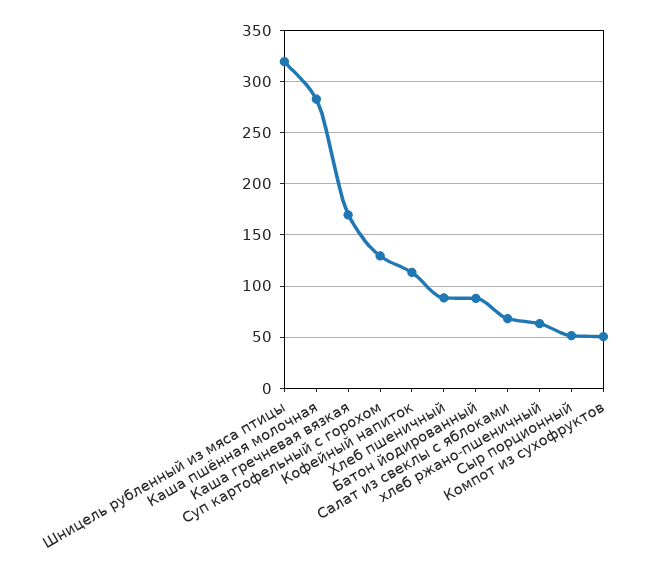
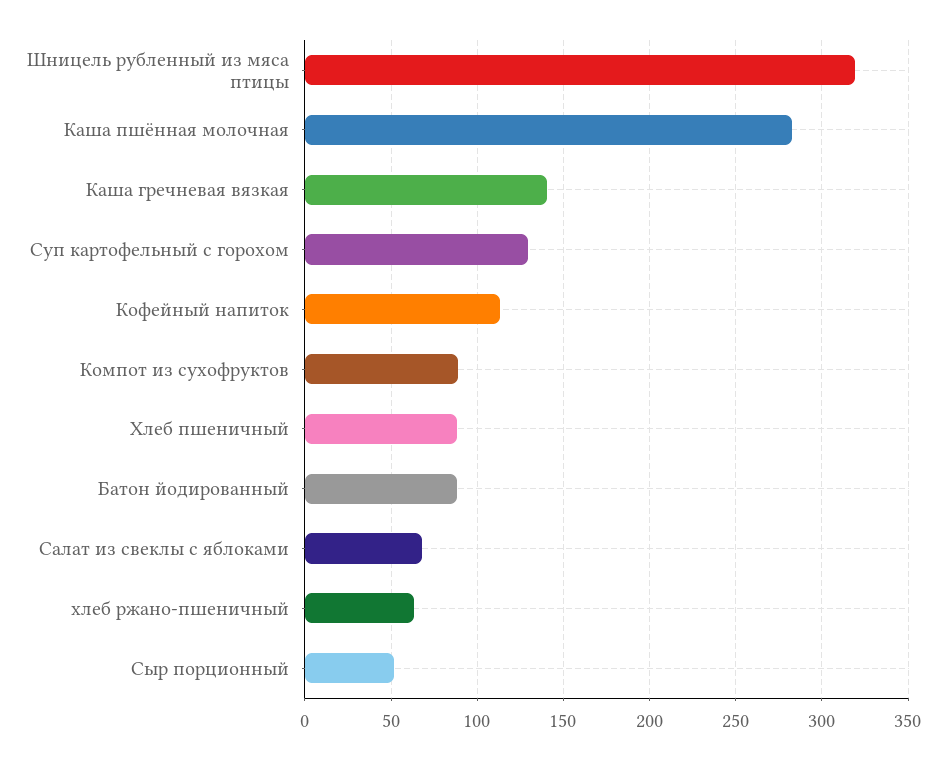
Каша гречневая вязкая: 170 -> 140
Компот из сухофруктов: 50 -> 90

